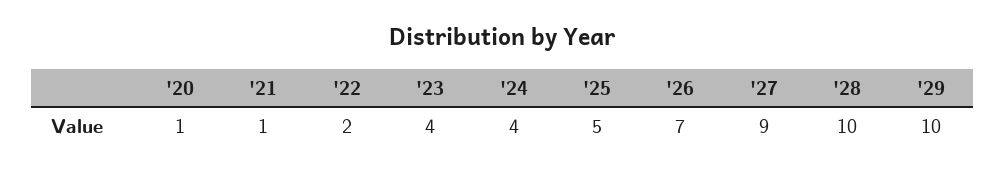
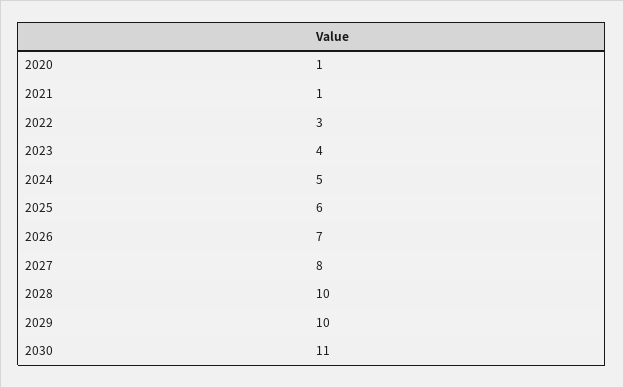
'22: 2 -> 3
'24: 4 -> 5
'25: 5 -> 6
'27: 9 -> 8
2030: none -> 11

